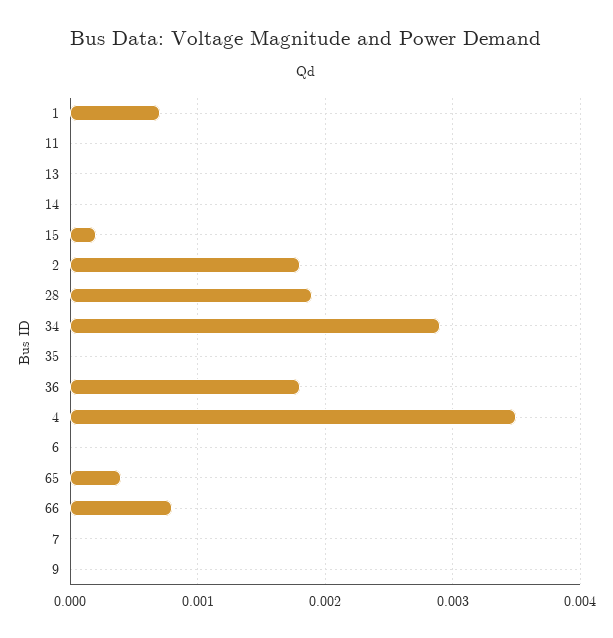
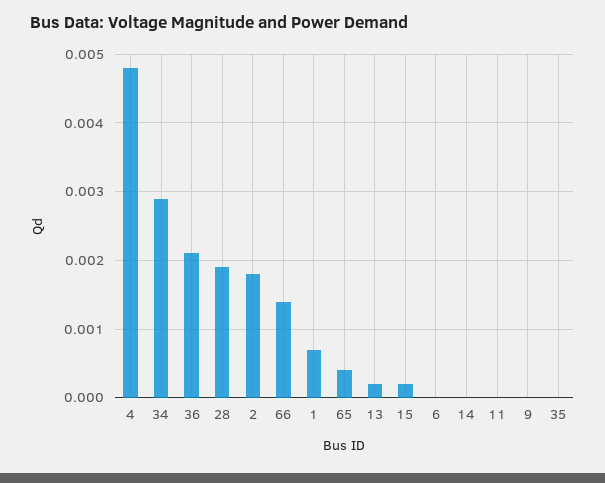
13: 0 -> 0.0002
36: 0.0018 -> 0.0021
4: 0.0035 -> 0.0048
66: 0.0008 -> 0.0014
7: 0 -> none

